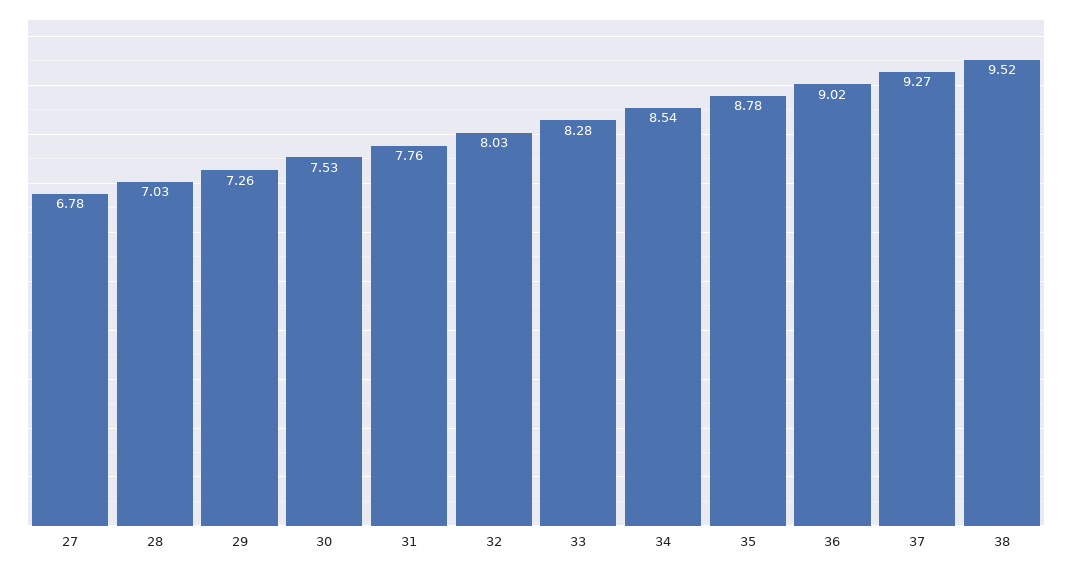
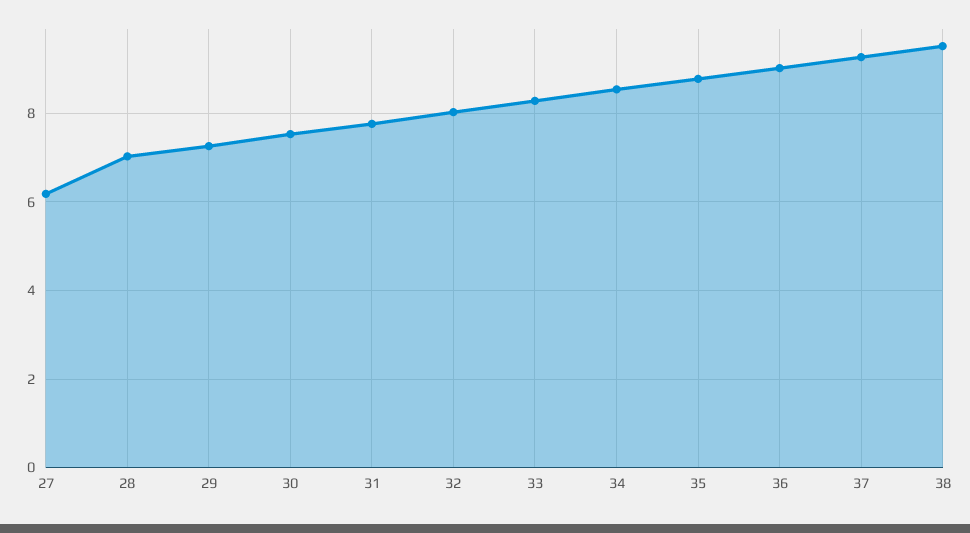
27: 6.78 -> 6.2

